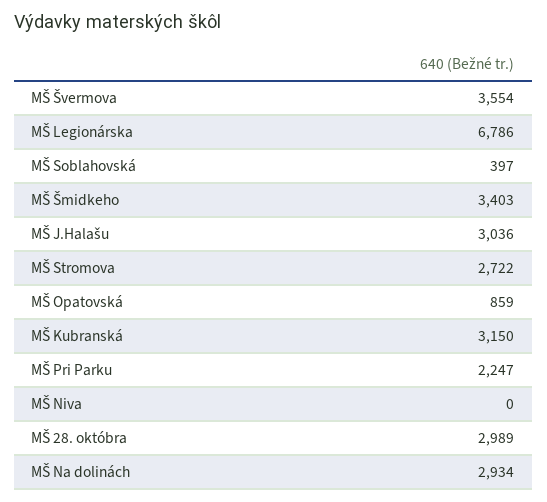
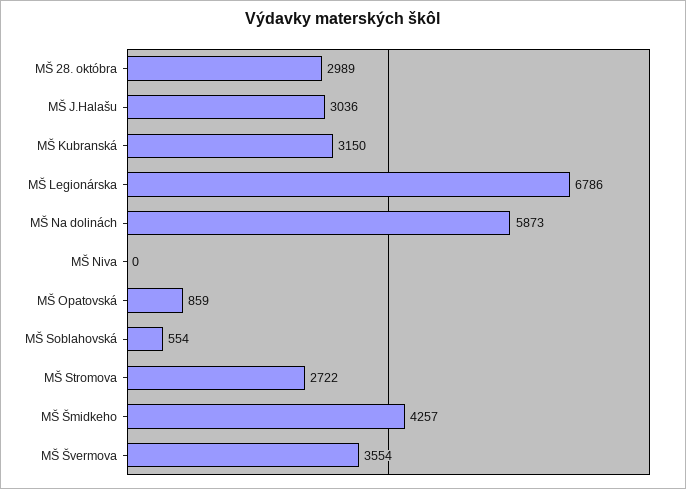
MŠ Soblahovská: 397 -> 554
MŠ Šmidkeho: 3403 -> 4257
MŠ Pri Parku: 2247 -> none
MŠ Na dolinách: 2934 -> 5873

